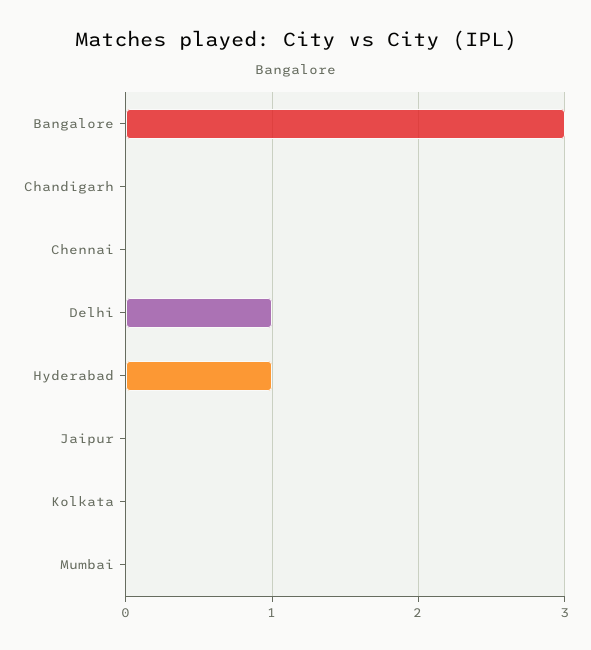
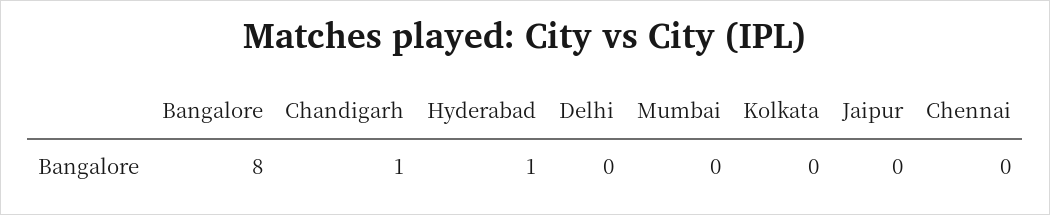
Bangalore: 3 -> 8
Chandigarh: 0 -> 1
Delhi: 1 -> 0

